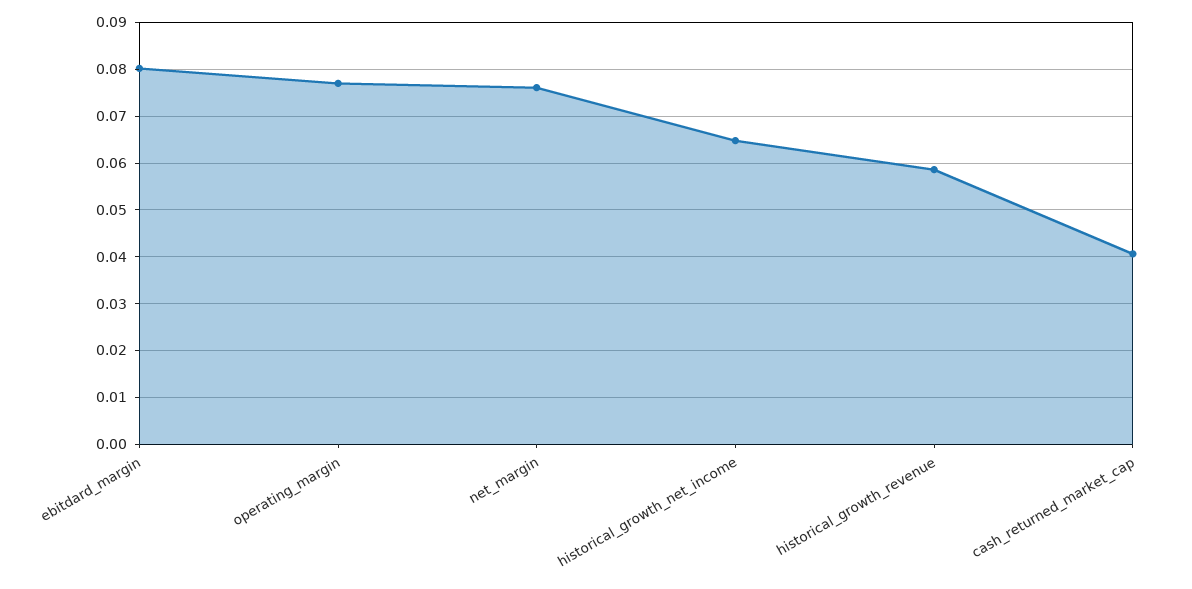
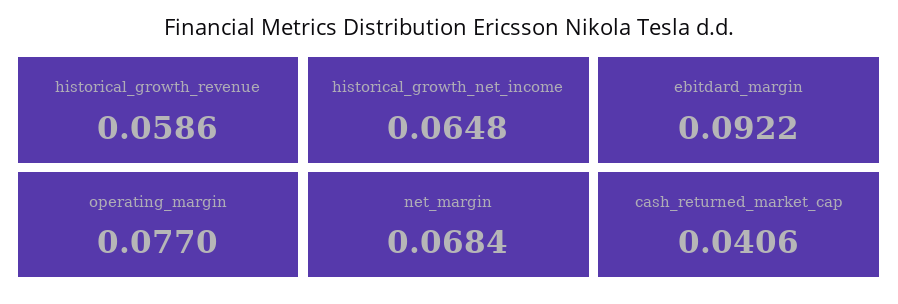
ebitdard_margin: 0.08 -> 0.0922
net_margin: 0.076 -> 0.0684

